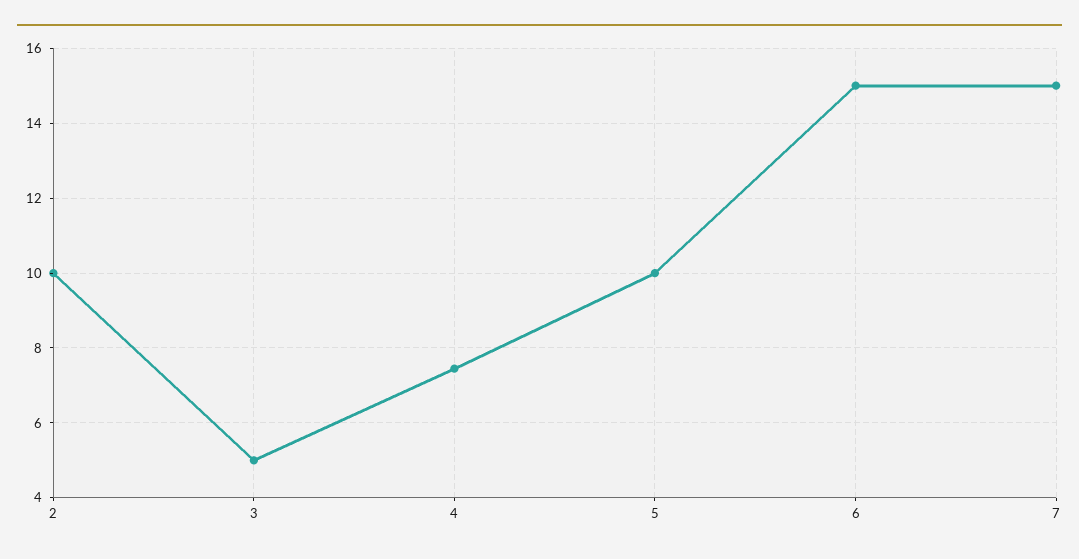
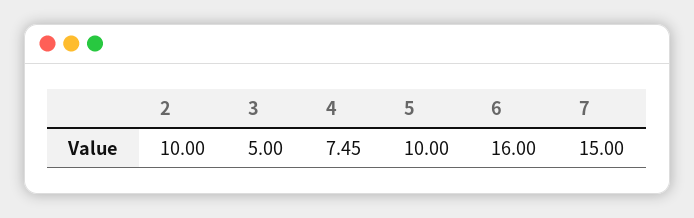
6: 15 -> 16

